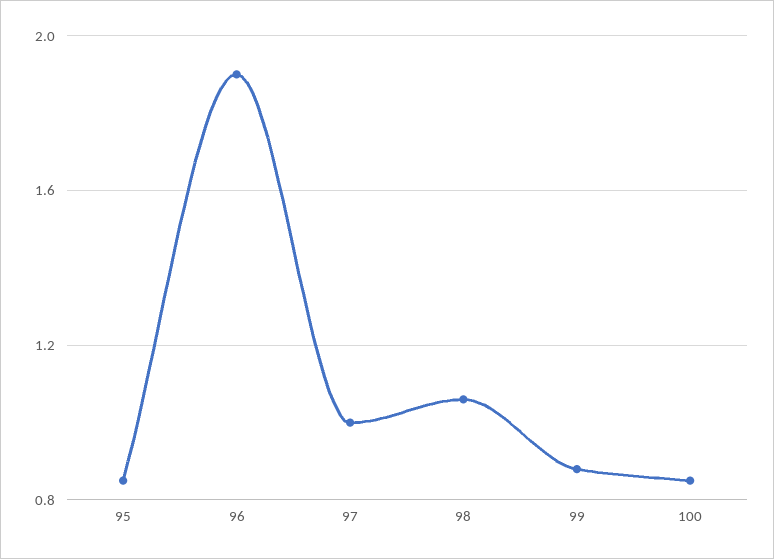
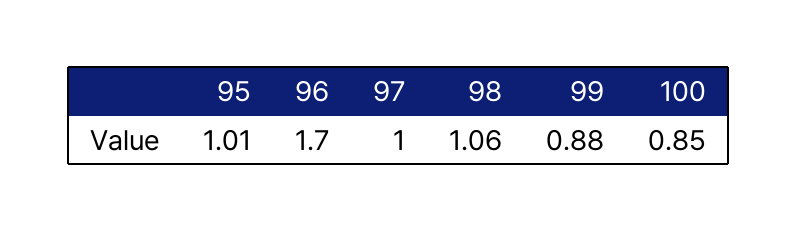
95: 0.85 -> 1.01
96: 1.9 -> 1.7

